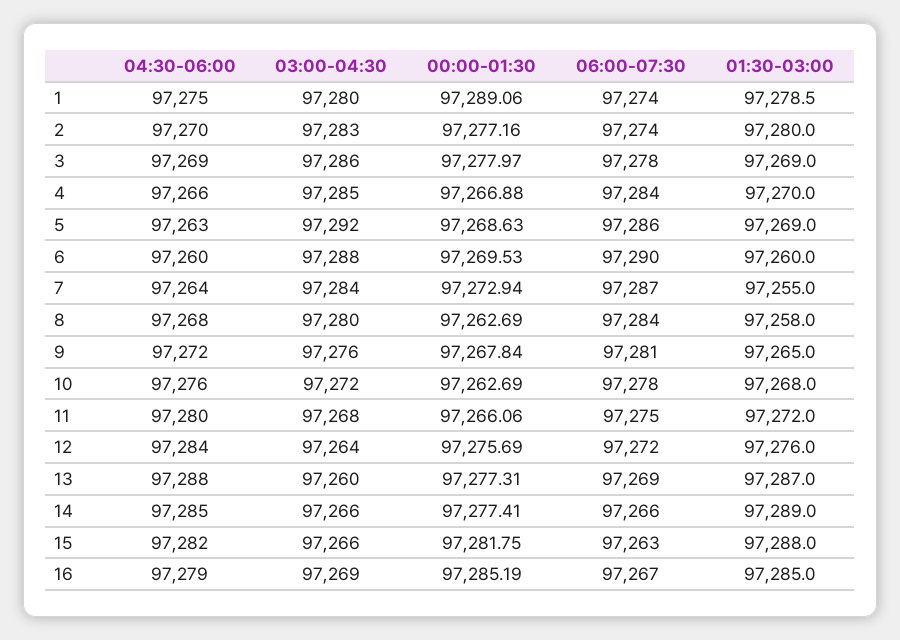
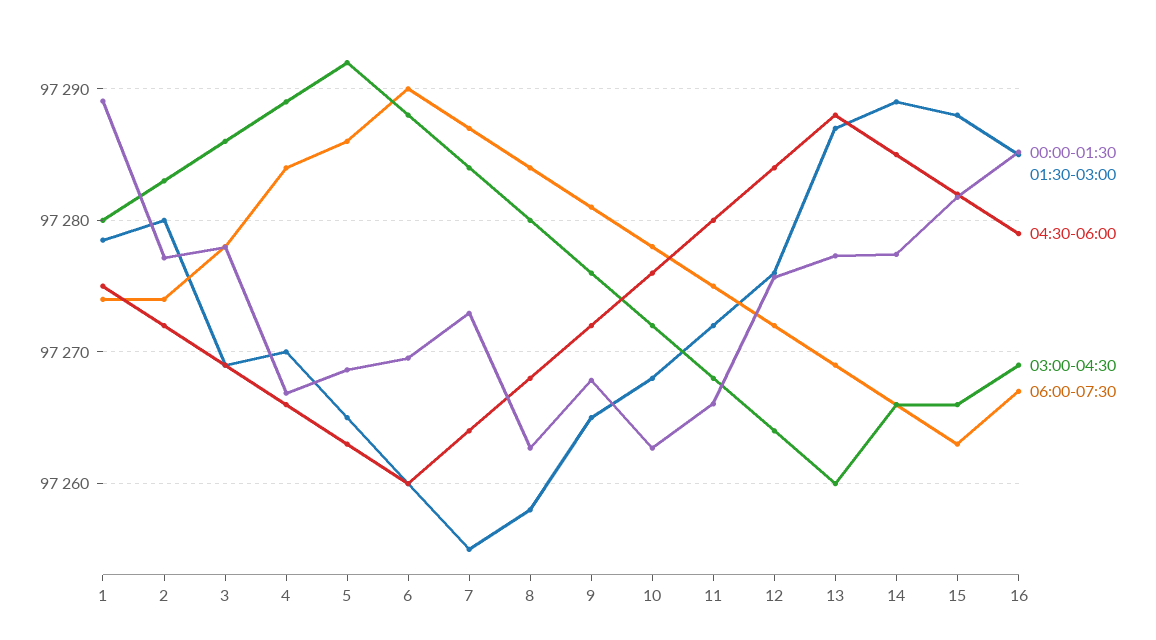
04:30-06:00, 2: 97270 -> 97272
03:00-04:30, 4: 97285 -> 97289
01:30-03:00, 5: 97269 -> 97265

